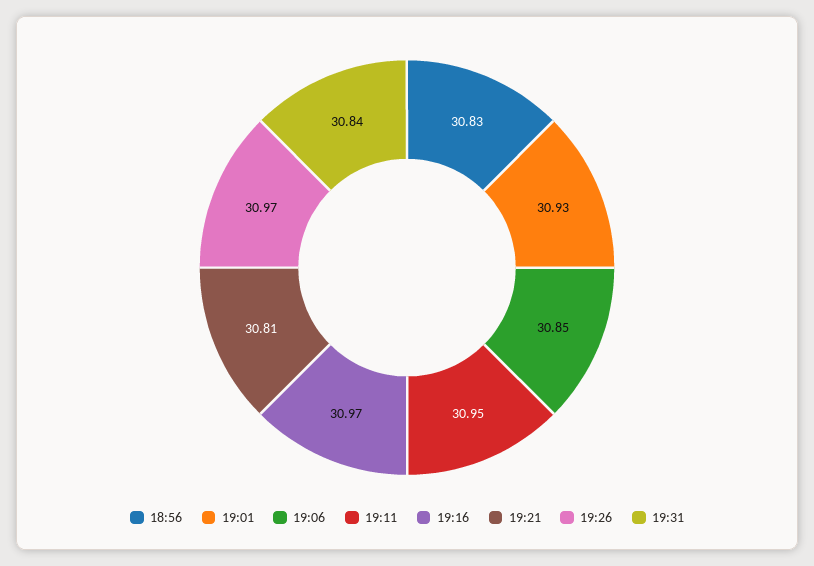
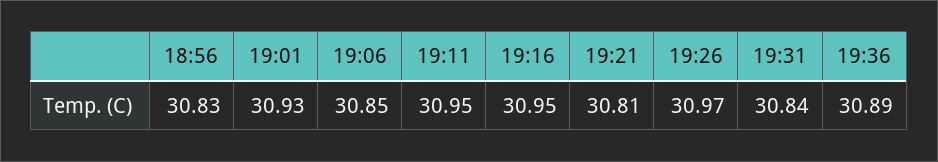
19:16: 30.97 -> 30.95
19:36: none -> 30.89

